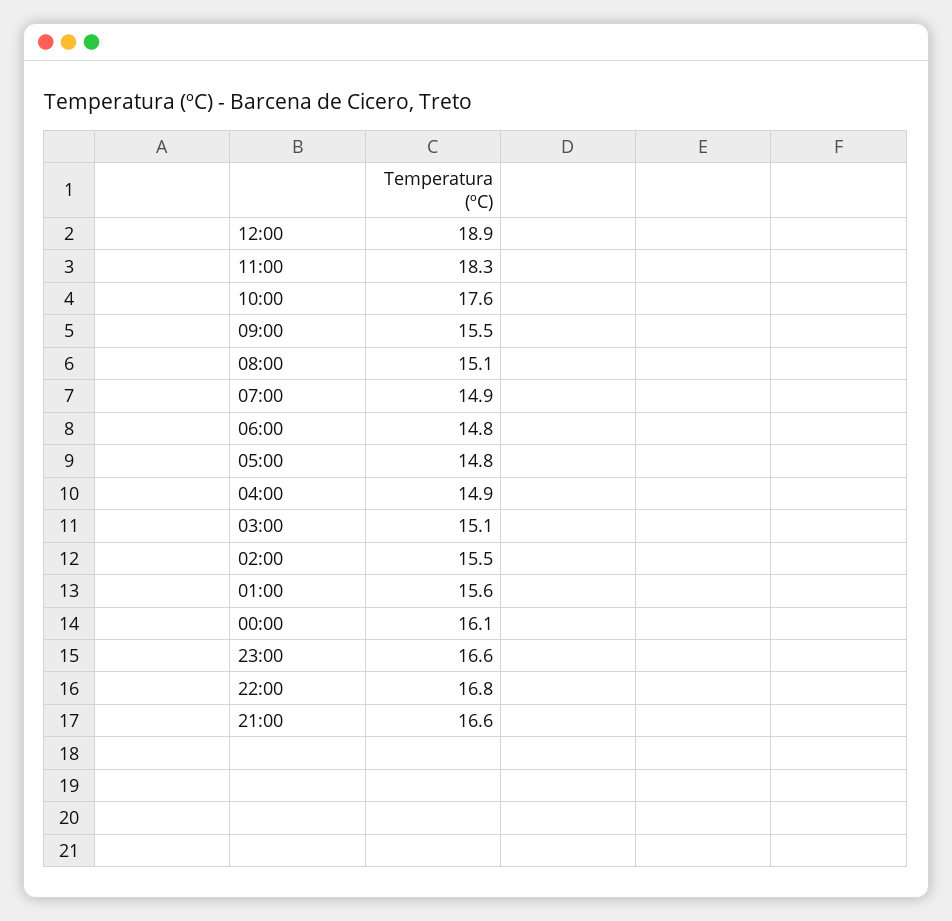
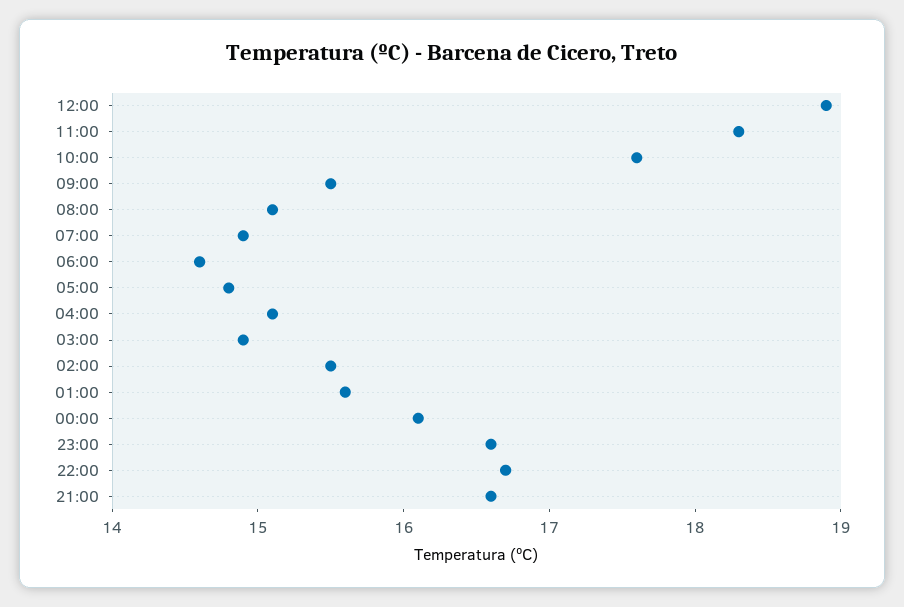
06:00: 14.8 -> 14.6
04:00: 14.9 -> 15.1
03:00: 15.1 -> 14.9
22:00: 16.8 -> 16.7

